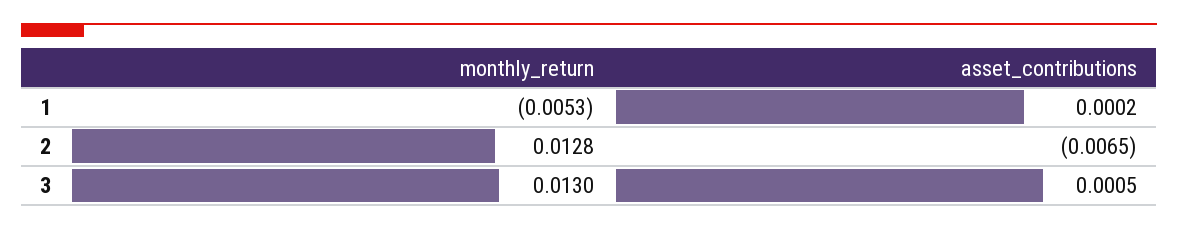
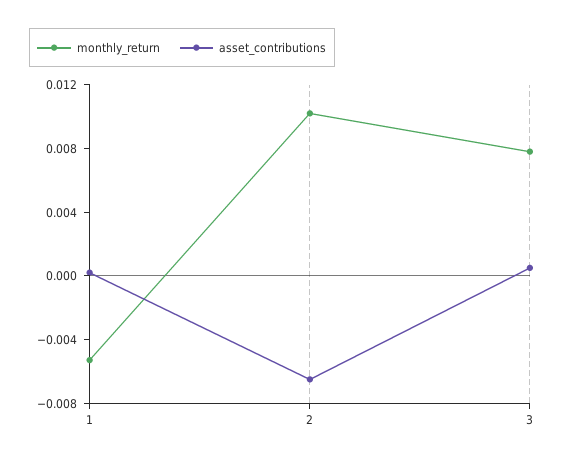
monthly_return, 2: 0.0128 -> 0.01
monthly_return, 3: 0.013 -> 0.008

